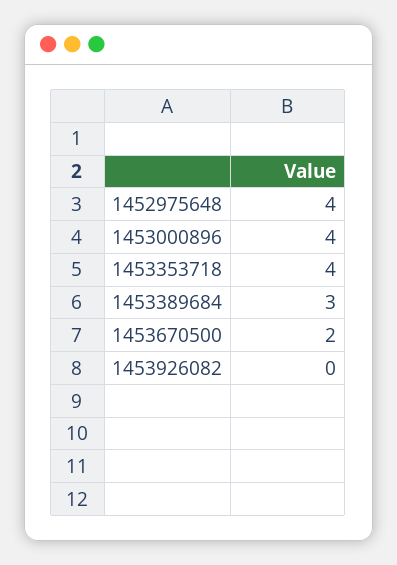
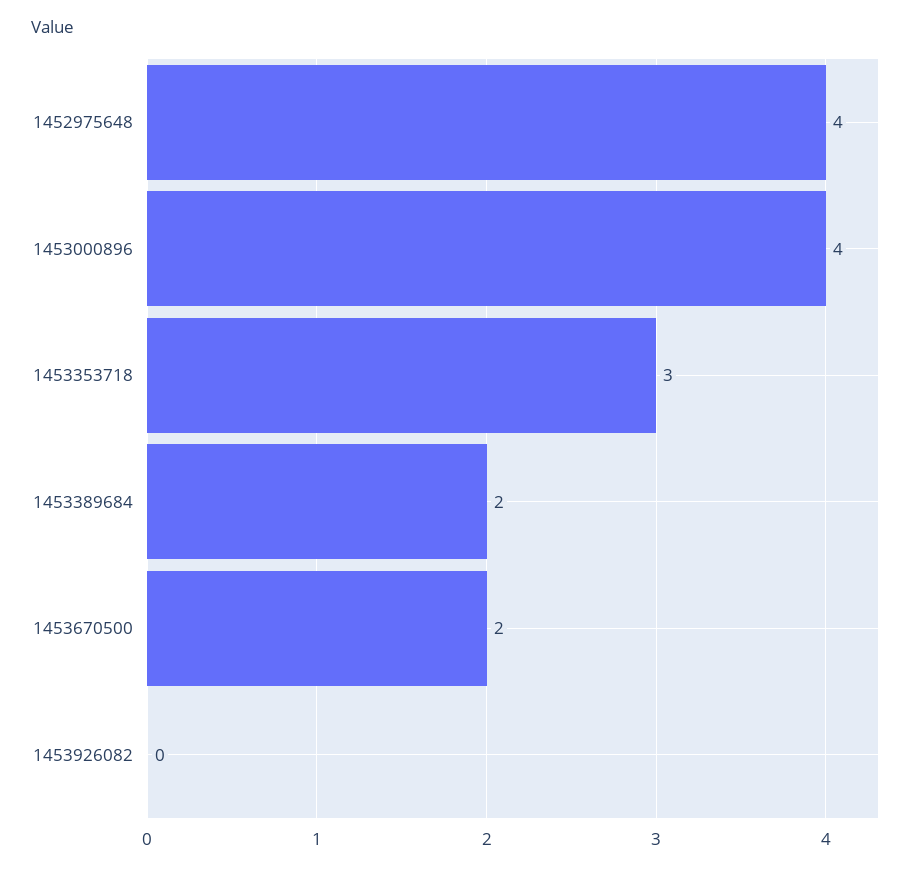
1453353718: 4 -> 3
1453389684: 3 -> 2

